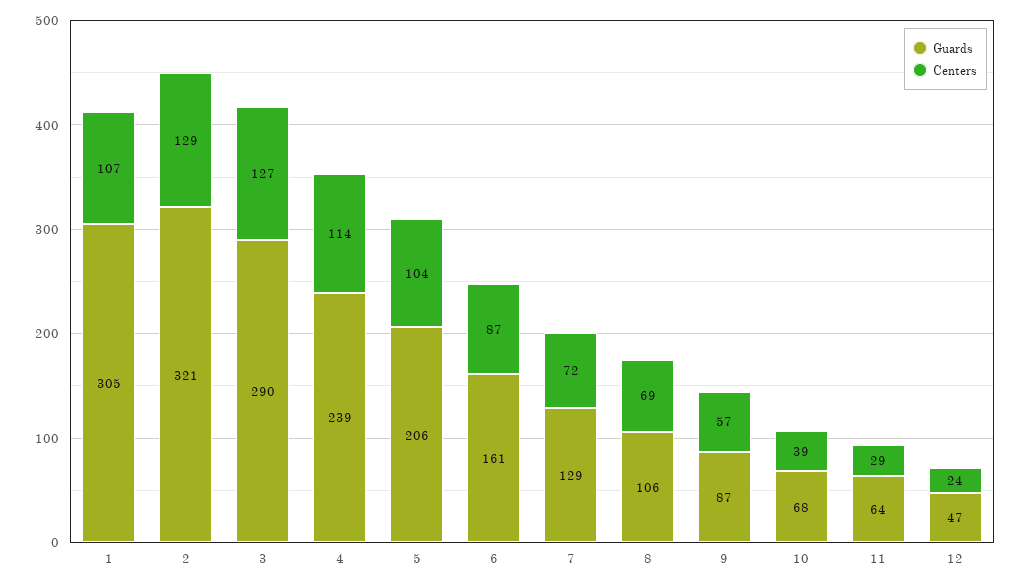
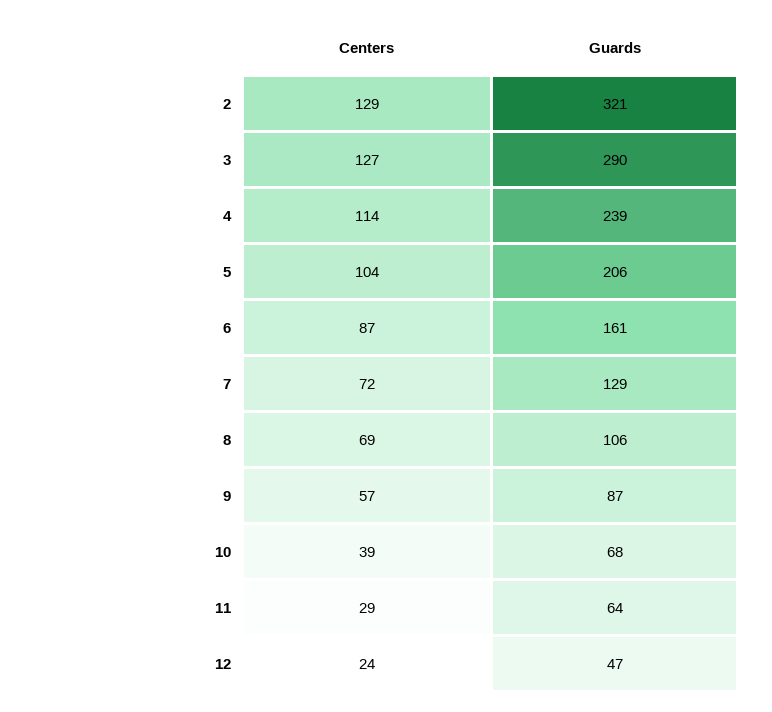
Guards, 1: 305 -> none
Centers, 1: 107 -> none

